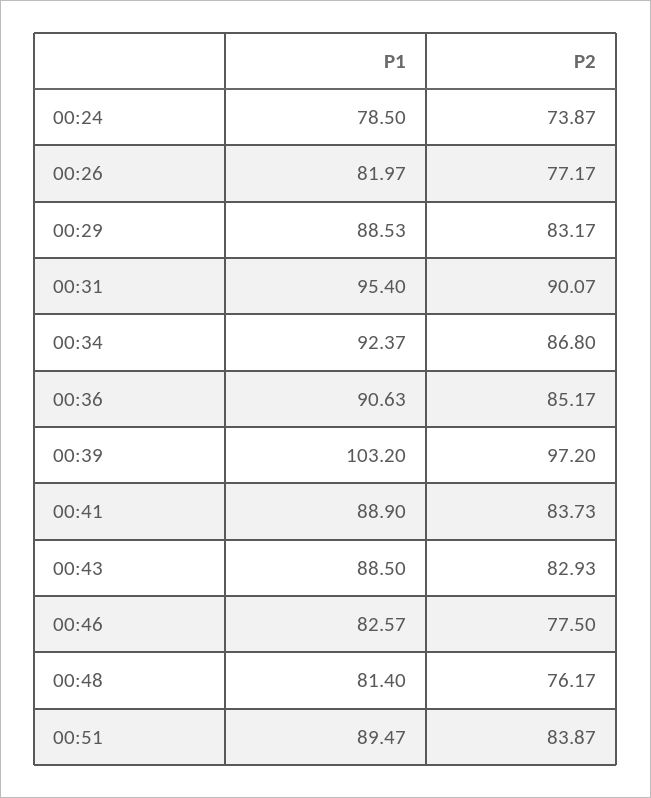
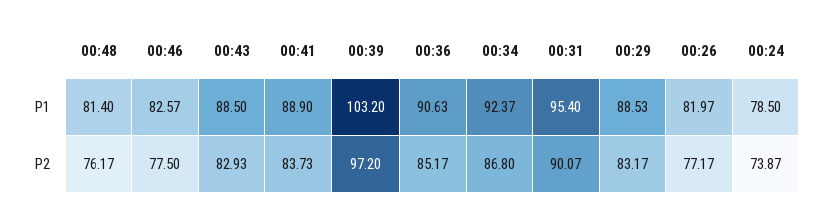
P1, 00:51: 89.47 -> none
P2, 00:51: 83.87 -> none

